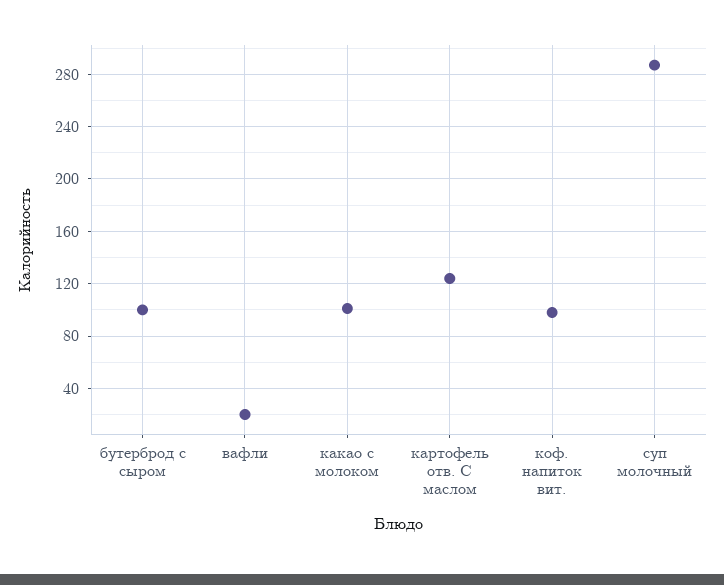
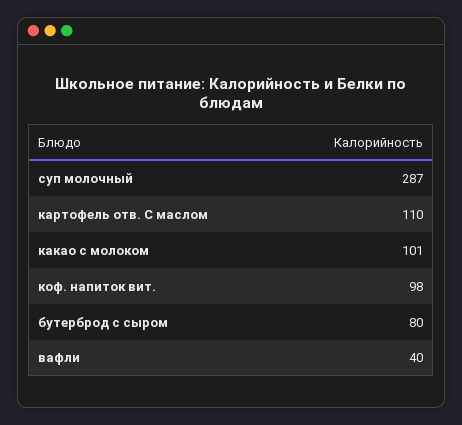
бутерброд с сыром: 100 -> 80
вафли: 20 -> 40
картофель отв. С маслом: 125 -> 110

